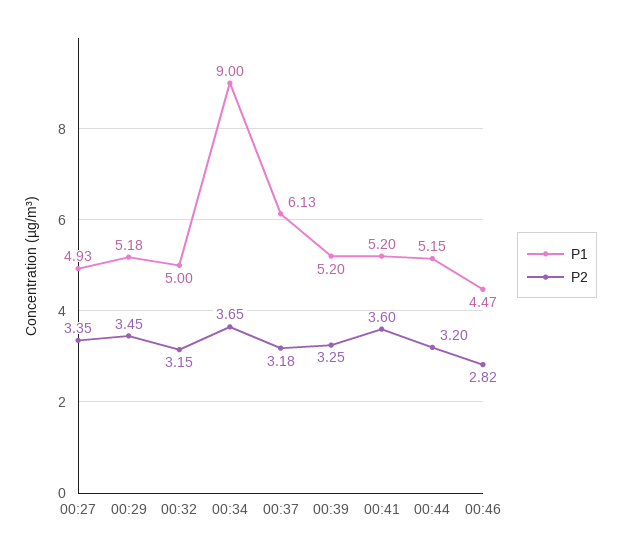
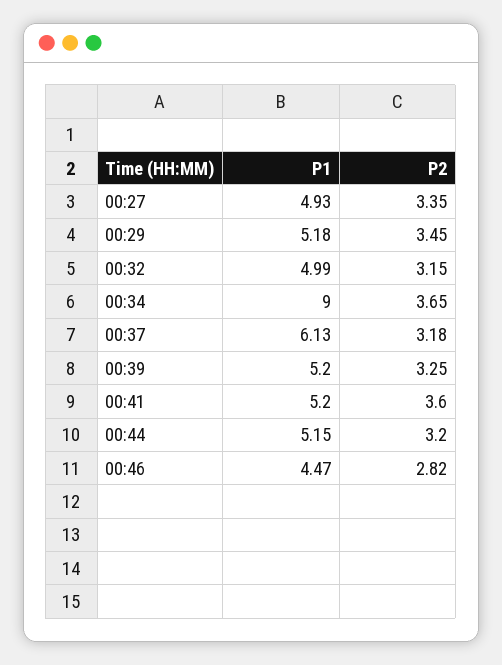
P1, 00:32: 5 -> 4.99

